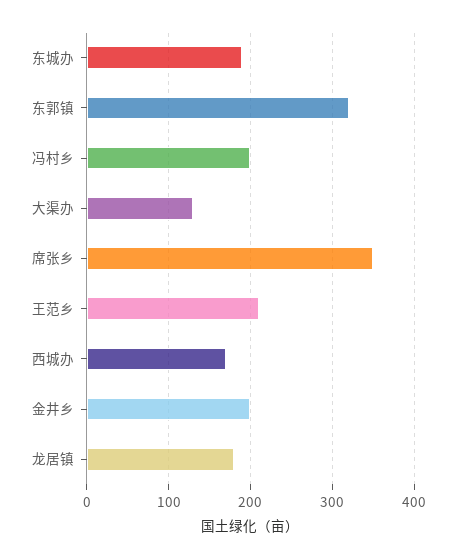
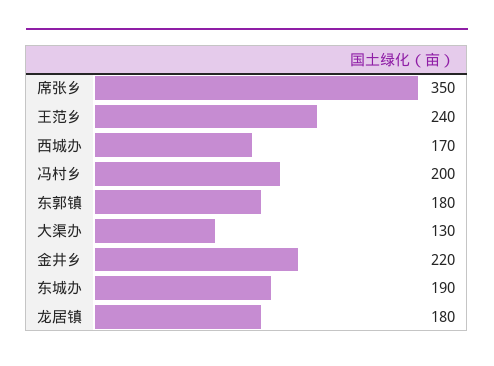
东郭镇: 320 -> 180
王范乡: 210 -> 240
金井乡: 200 -> 220

